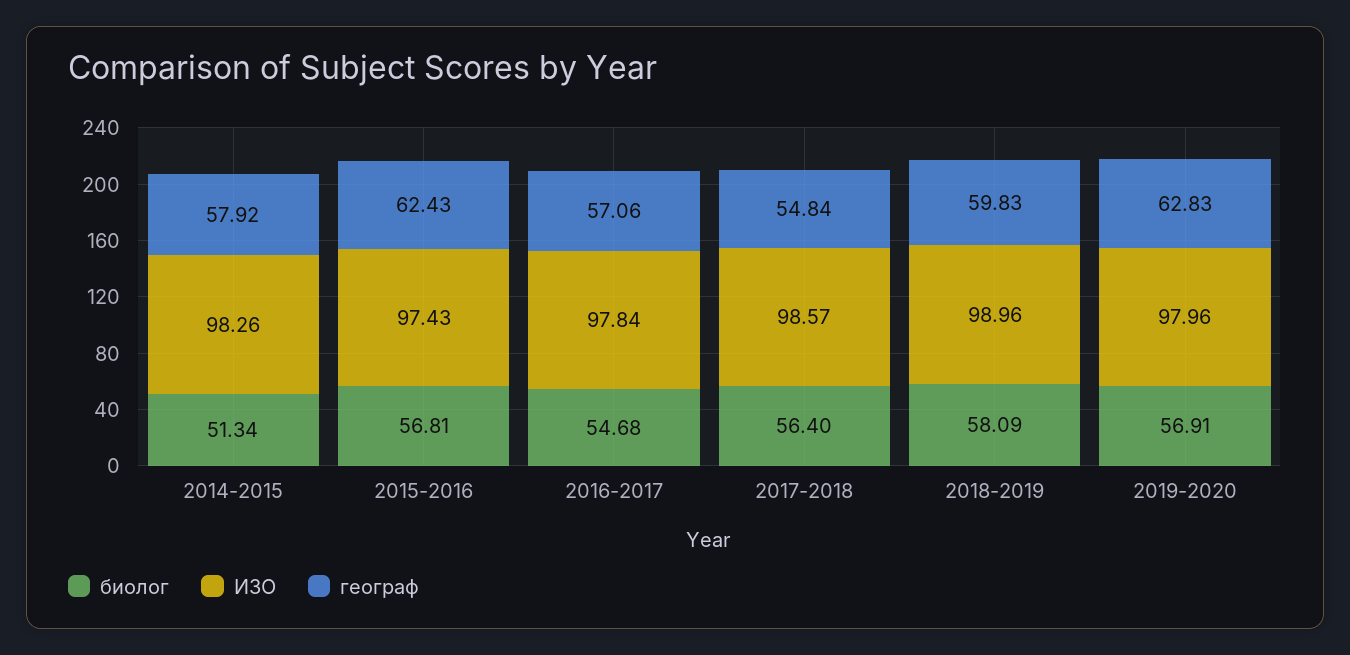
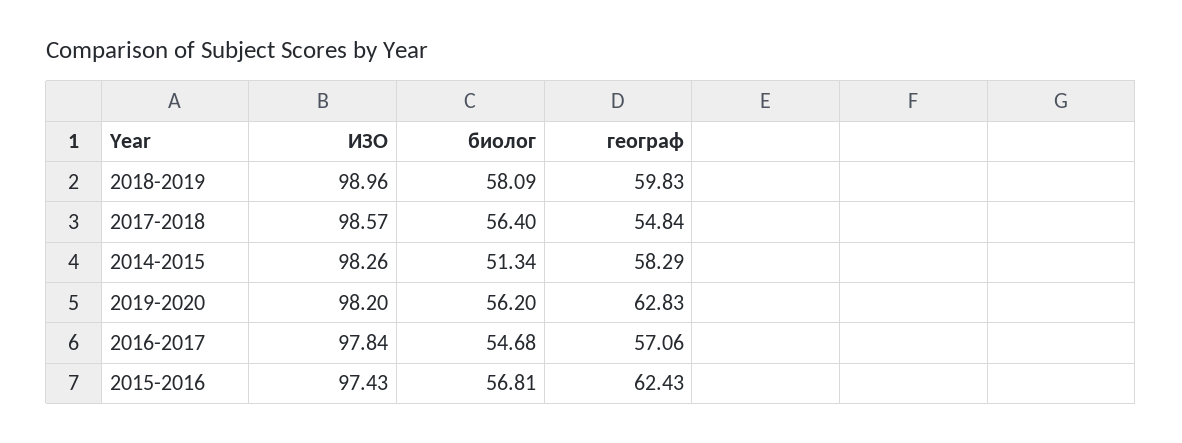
географ, 2014-2015: 57.92 -> 58.29
биолог, 2019-2020: 56.91 -> 56.2
ИЗО, 2019-2020: 97.96 -> 98.2

